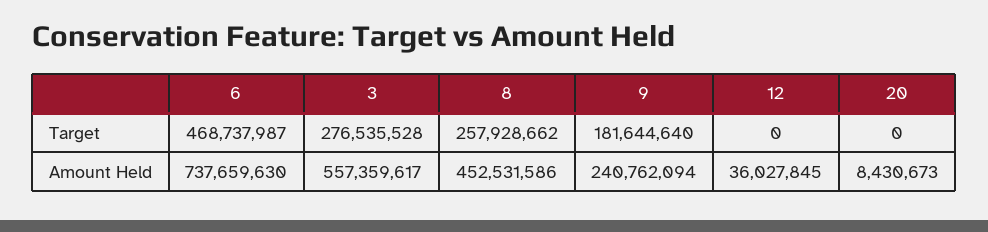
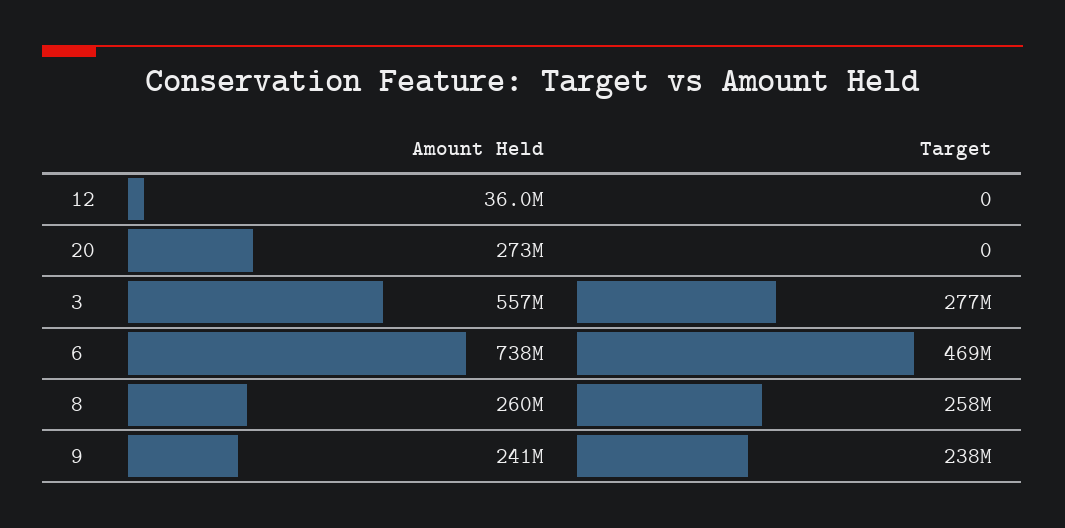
9, Target: 181644640 -> 238000000
8, Amount Held: 452531586 -> 260000000
20, Amount Held: 8430673 -> 273000000

